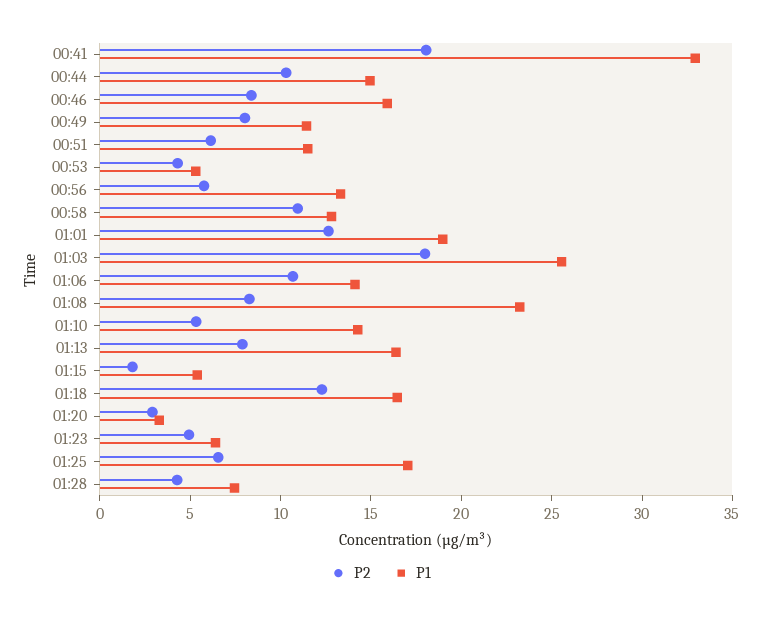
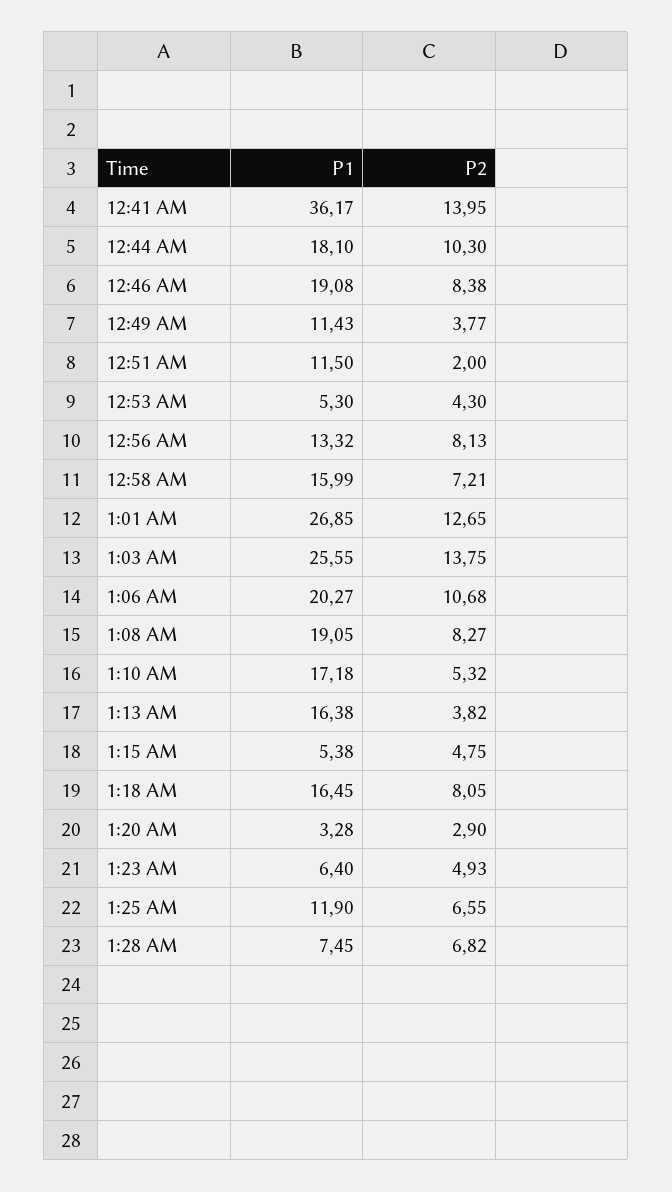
P2, 00:41: 18 -> 13.95
P1, 00:41: 33 -> 36.17
P1, 00:44: 15 -> 18.1
P1, 00:46: 16 -> 19.08
P2, 00:49: 8 -> 3.77
P2, 00:51: 6 -> 2
P2, 00:56: 6 -> 8.13
P2, 00:58: 11 -> 7.21
P1, 00:58: 13 -> 15.99
P1, 01:01: 19 -> 26.85
P2, 01:03: 18 -> 13.75
P1, 01:06: 14 -> 20.27
P1, 01:08: 23 -> 19.05
P1, 01:10: 14 -> 17.18
P2, 01:13: 8 -> 3.82
P2, 01:15: 2 -> 4.75
P2, 01:18: 12 -> 8.05
P1, 01:25: 17 -> 11.9
P2, 01:28: 4 -> 6.82

